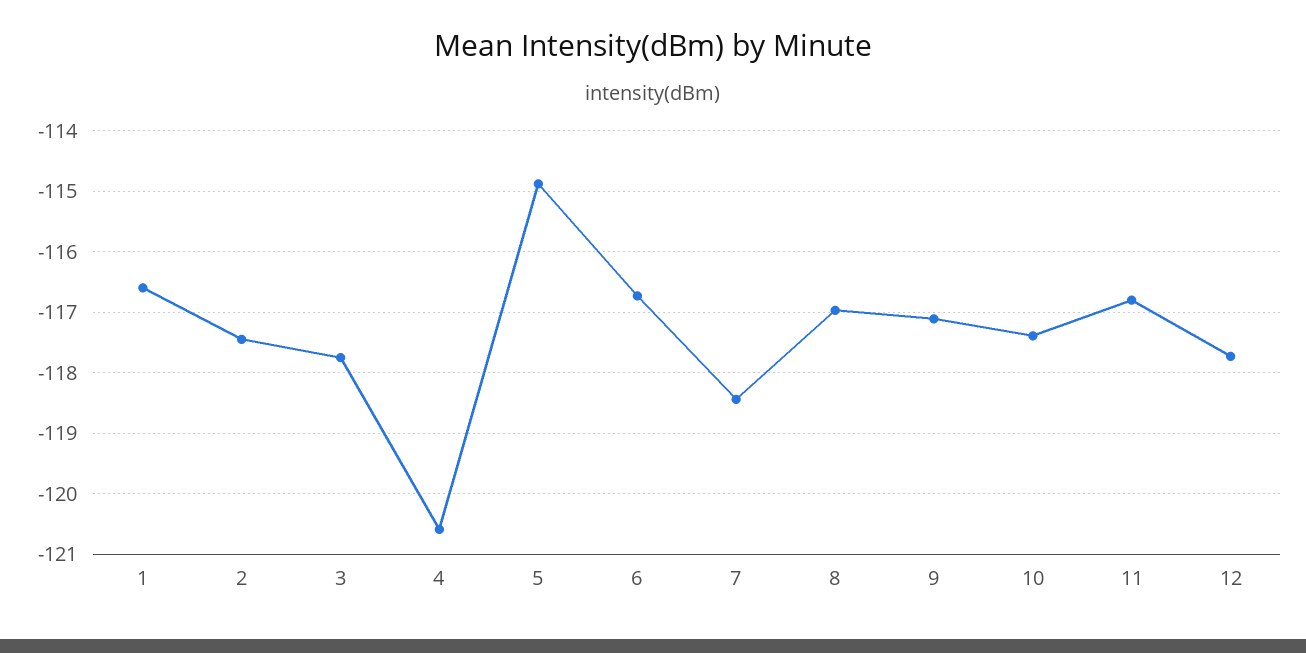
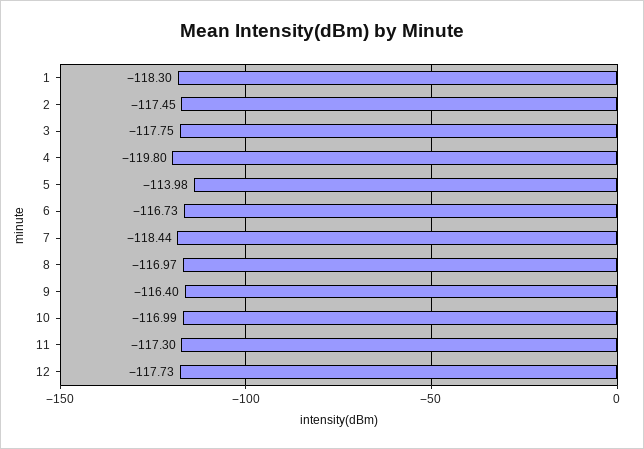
1: -116.6 -> -118.3
4: -120.6 -> -119.8
5: -114.9 -> -113.98
9: -117.1 -> -116.4
10: -117.4 -> -116.99
11: -116.8 -> -117.3

